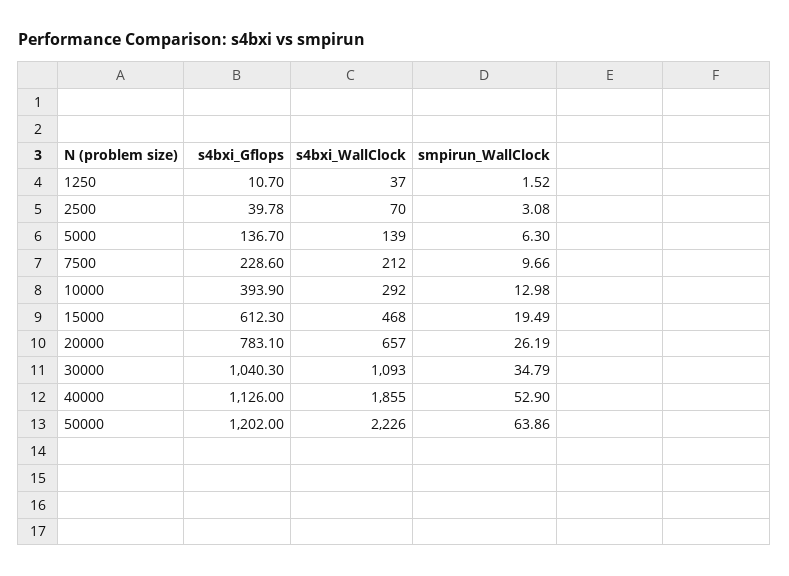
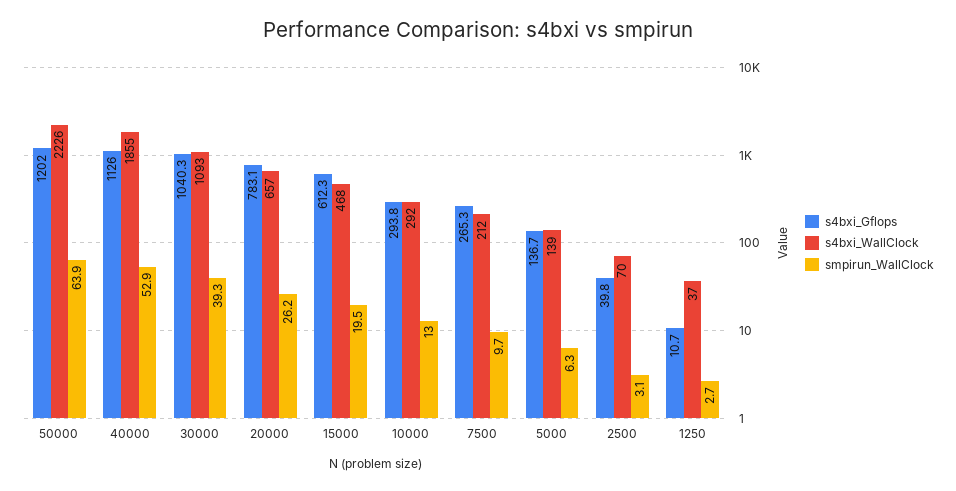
smpirun_WallClock, 1250: 1.52 -> 2.7
s4bxi_Gflops, 7500: 228.6 -> 265.3
s4bxi_Gflops, 10000: 393.9 -> 293.8
smpirun_WallClock, 30000: 34.79 -> 39.3

